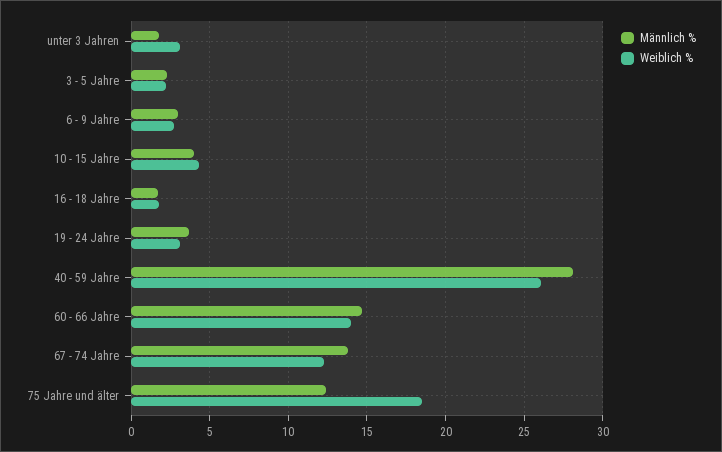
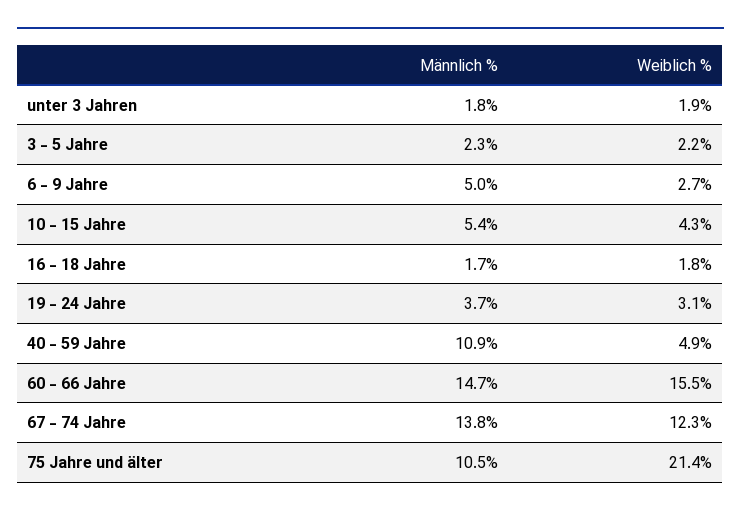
Weiblich %, unter 3 Jahren: 3 -> 1.9
Männlich %, 6 - 9 Jahre: 3 -> 5
Männlich %, 10 - 15 Jahre: 4 -> 5.4
Männlich %, 40 - 59 Jahre: 28 -> 10.9
Weiblich %, 40 - 59 Jahre: 26 -> 4.9
Weiblich %, 60 - 66 Jahre: 14 -> 15.5
Männlich %, 75 Jahre und älter: 12.5 -> 10.5
Weiblich %, 75 Jahre und älter: 18.5 -> 21.4

